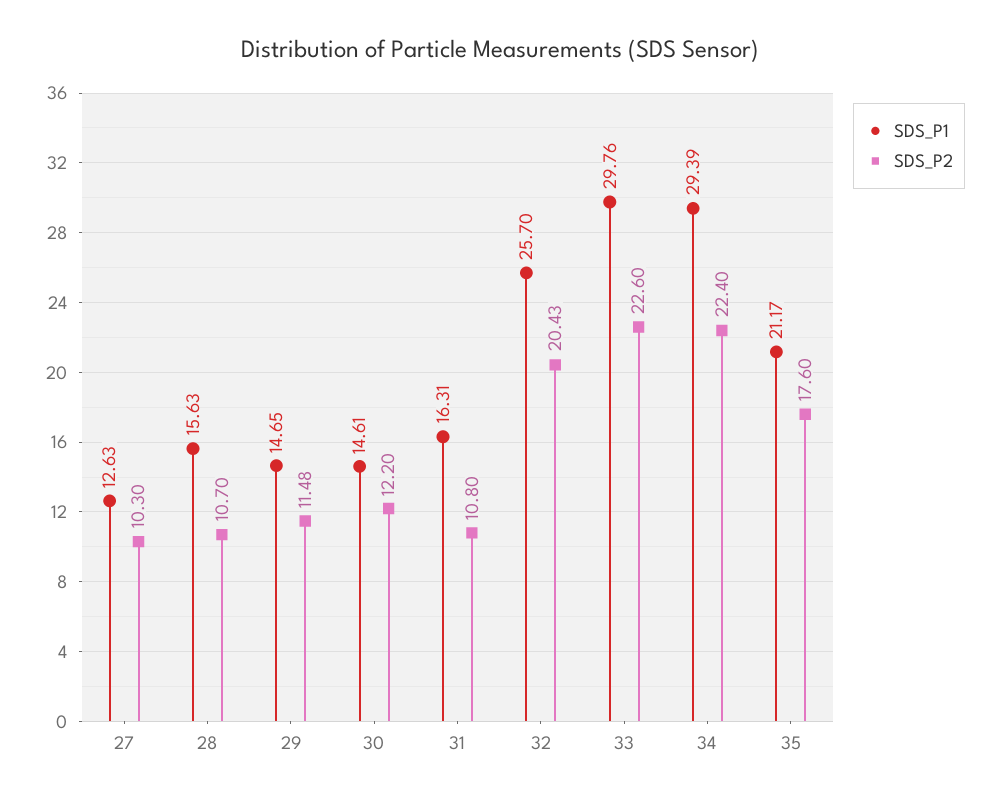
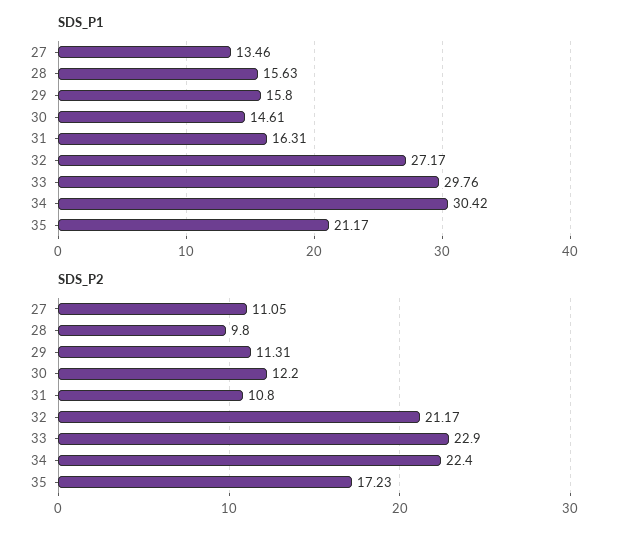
SDS_P1, 27: 12.63 -> 13.46
SDS_P2, 27: 10.3 -> 11.05
SDS_P2, 28: 10.7 -> 9.8
SDS_P1, 29: 14.65 -> 15.8
SDS_P2, 29: 11.48 -> 11.31
SDS_P1, 32: 25.7 -> 27.17
SDS_P2, 32: 20.43 -> 21.17
SDS_P2, 33: 22.6 -> 22.9
SDS_P1, 34: 29.39 -> 30.42
SDS_P2, 35: 17.6 -> 17.23

